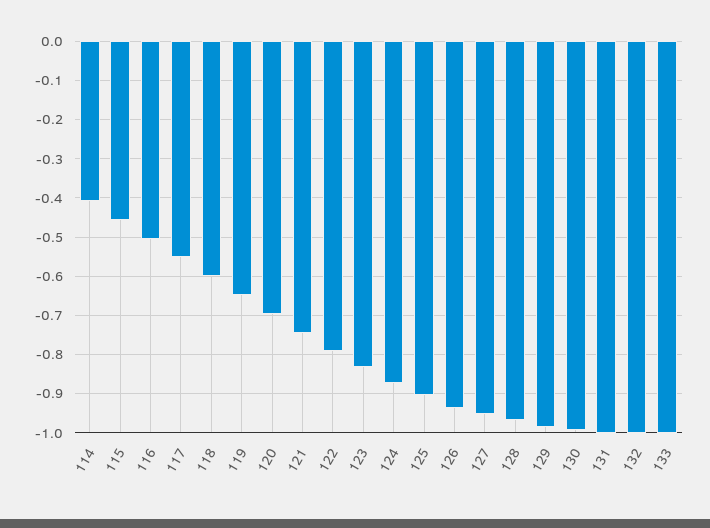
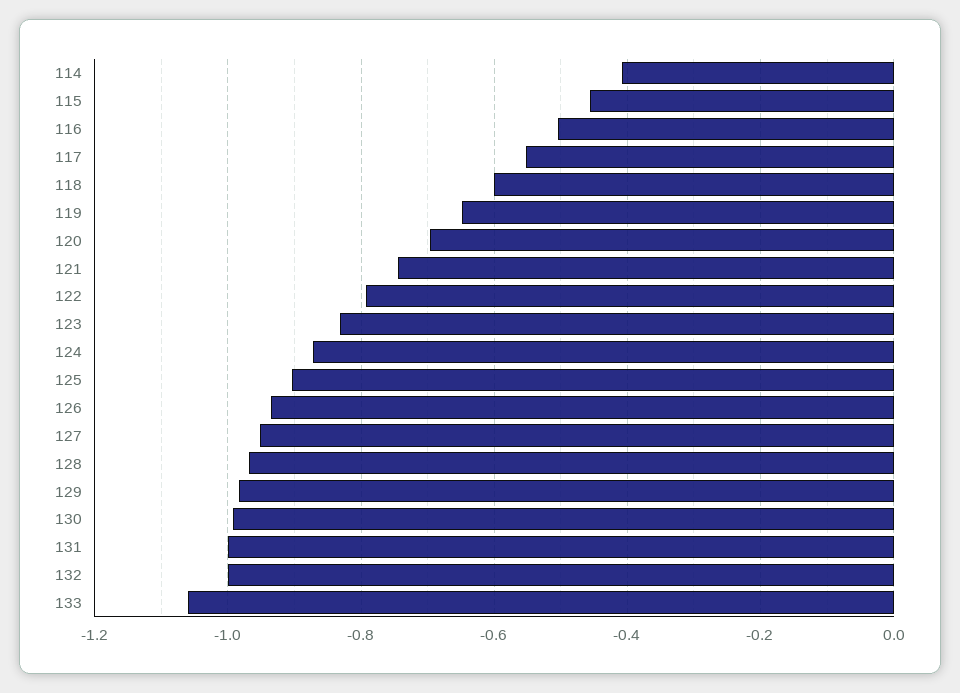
133: -1 -> -1.06

